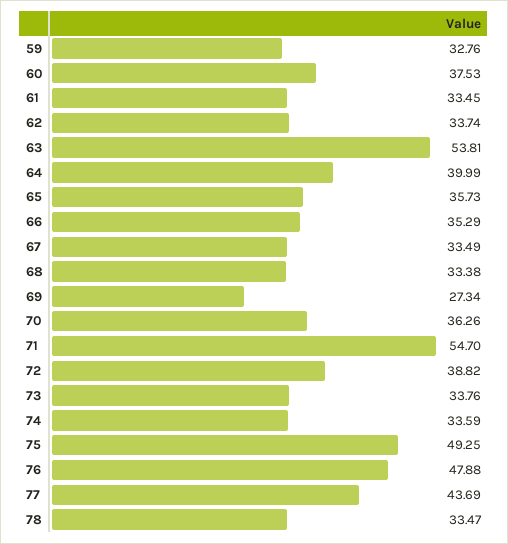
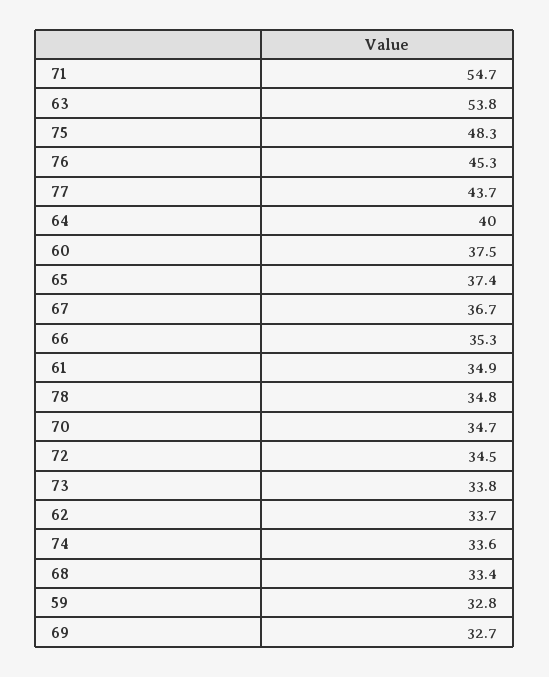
61: 33.45 -> 34.9
65: 35.73 -> 37.4
67: 33.49 -> 36.7
69: 27.34 -> 32.7
70: 36.26 -> 34.7
72: 38.82 -> 34.5
75: 49.25 -> 48.3
76: 47.88 -> 45.3
78: 33.47 -> 34.8

